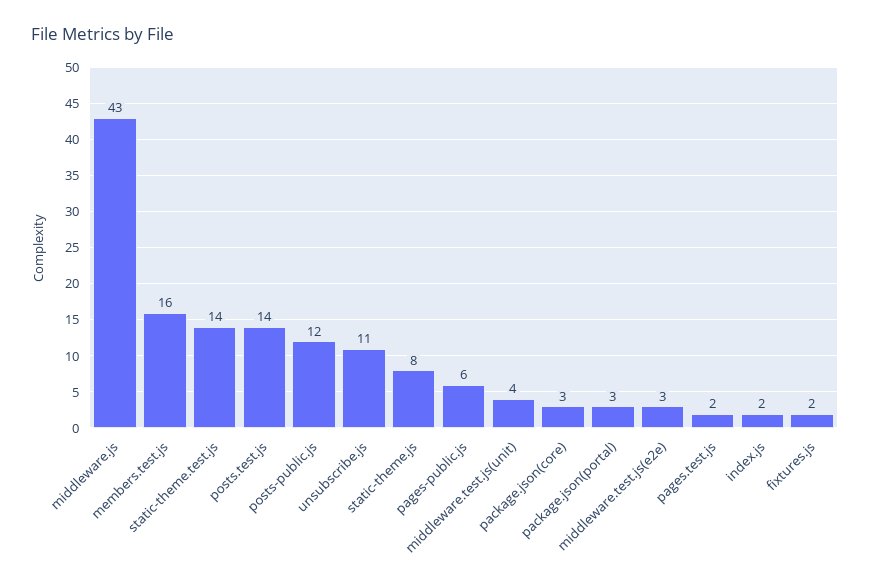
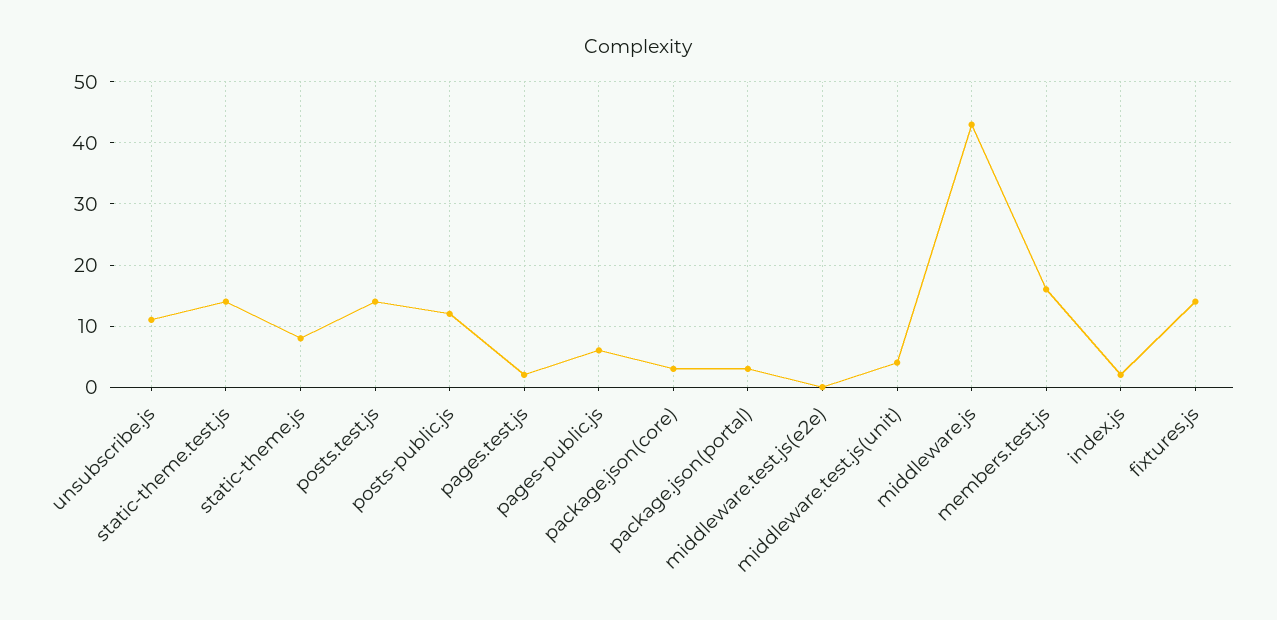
middleware.test.js(e2e): 3 -> 0
fixtures.js: 2 -> 14

